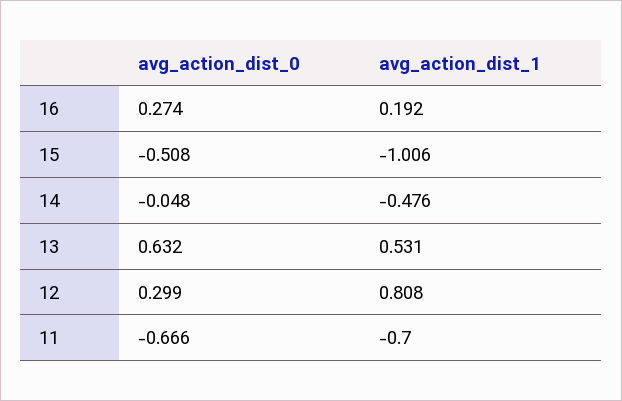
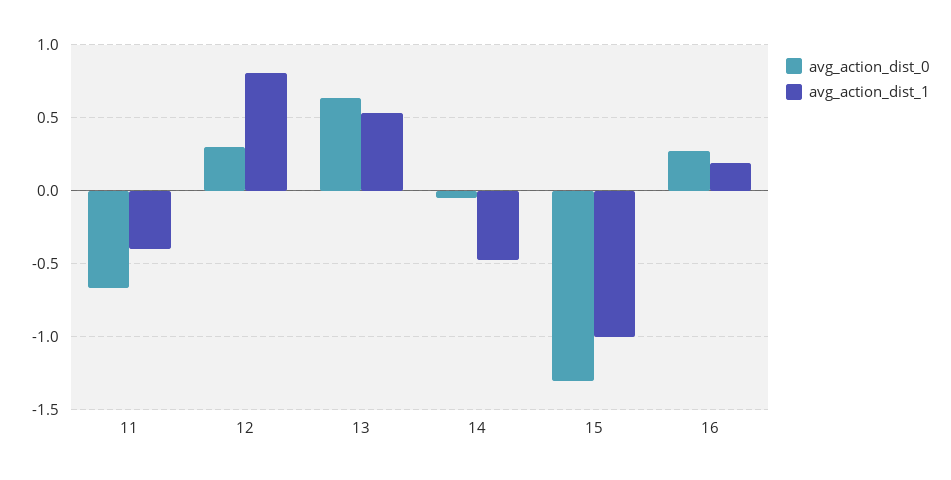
avg_action_dist_0, 15: -0.508 -> -1.3
avg_action_dist_1, 11: -0.7 -> -0.4

